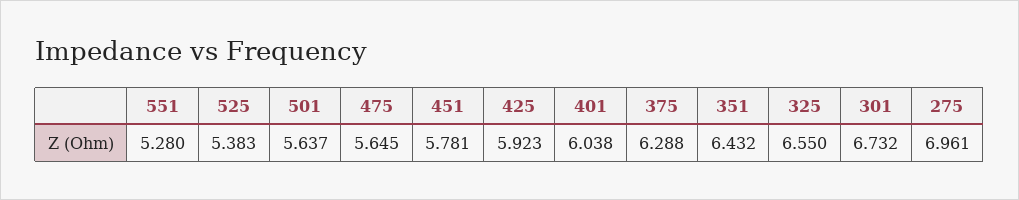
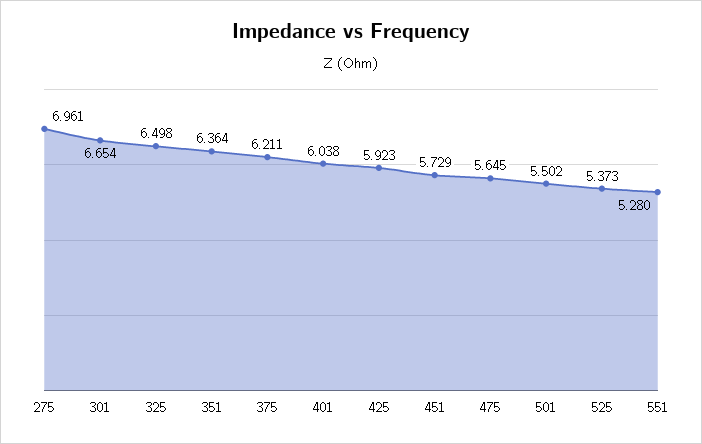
525: 5.383 -> 5.373
501: 5.637 -> 5.502
451: 5.781 -> 5.729
375: 6.288 -> 6.211
351: 6.432 -> 6.364
325: 6.55 -> 6.498
301: 6.732 -> 6.654

